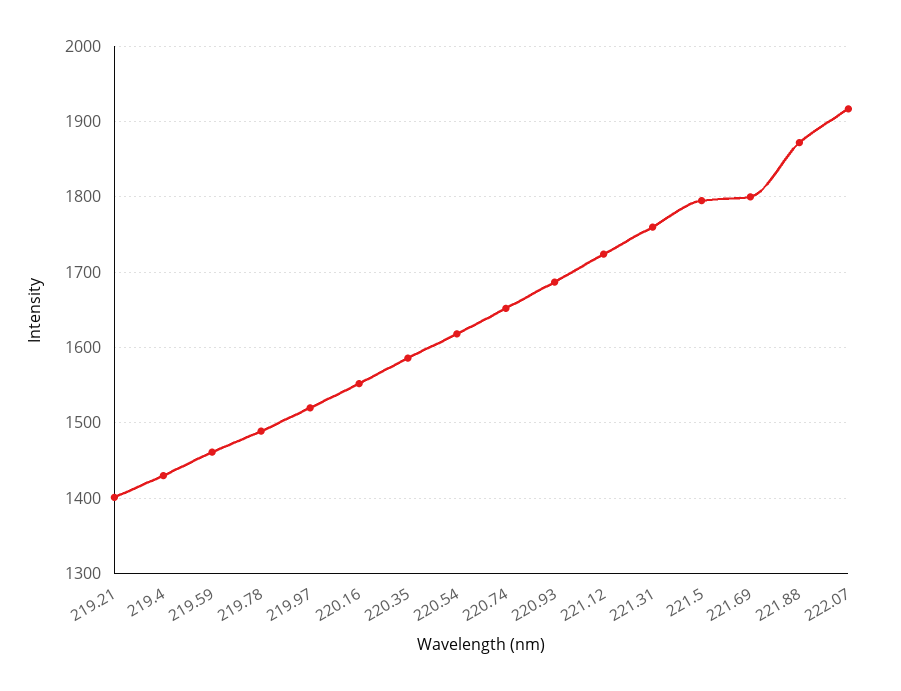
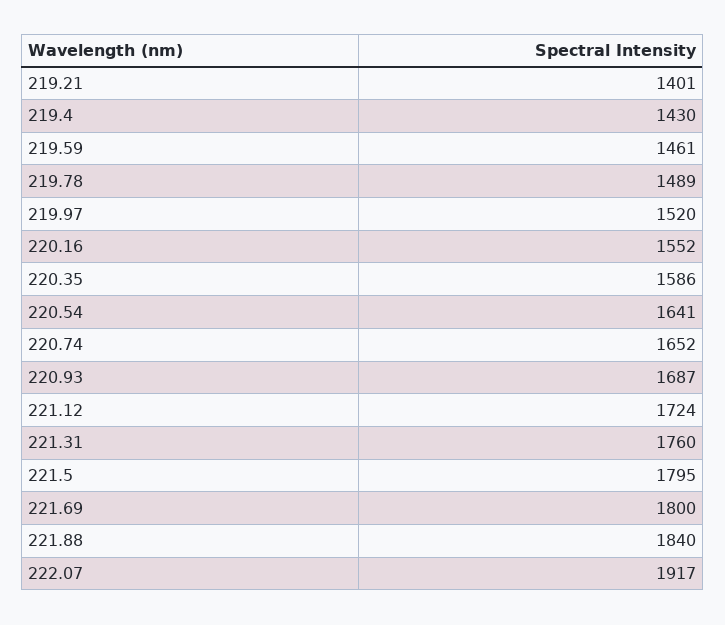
220.54: 1620 -> 1641
221.88: 1870 -> 1840

